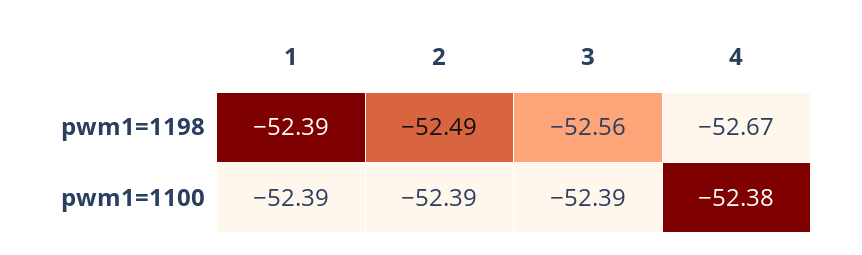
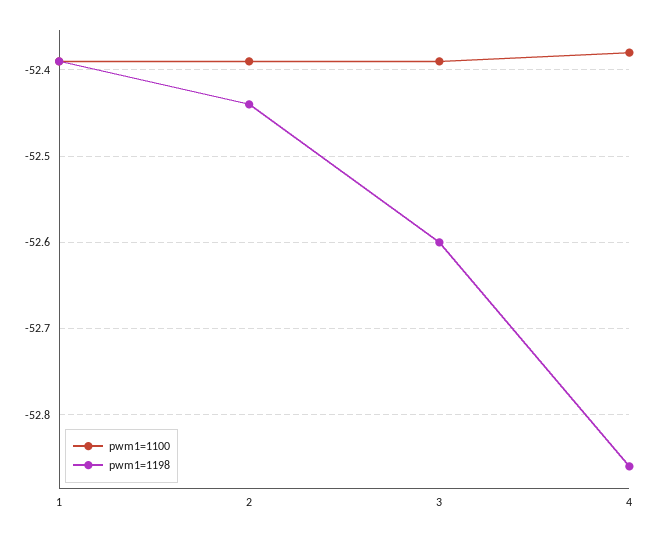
pwm1=1198, 2: -52.49 -> -52.44
pwm1=1198, 3: -52.56 -> -52.6
pwm1=1198, 4: -52.67 -> -52.86

